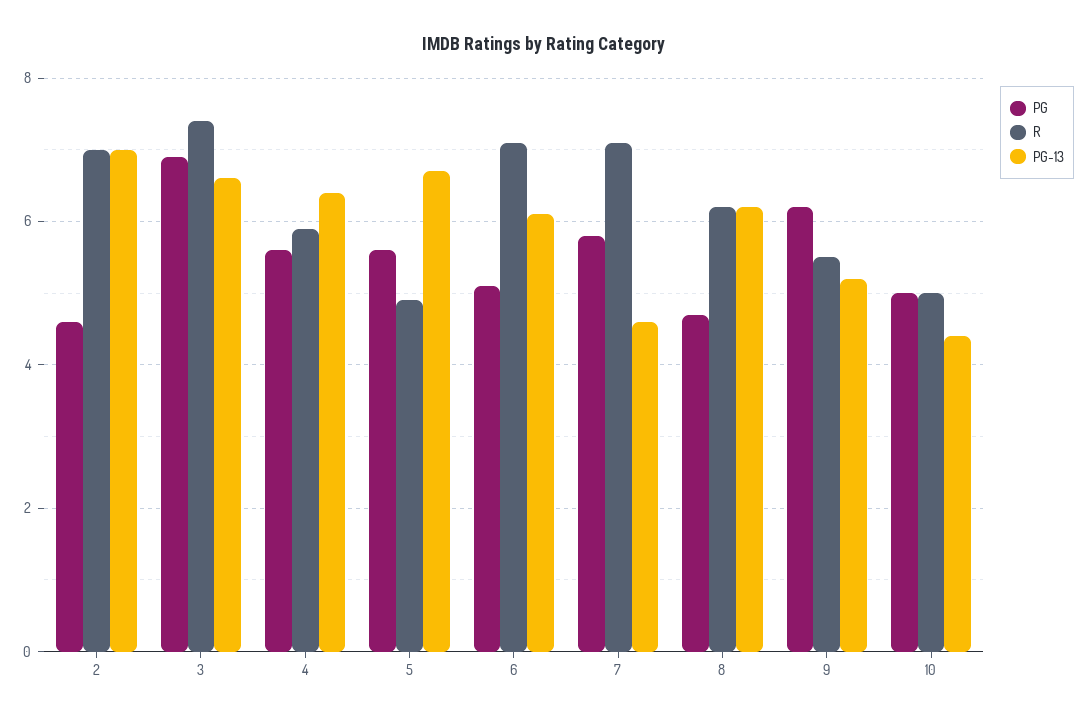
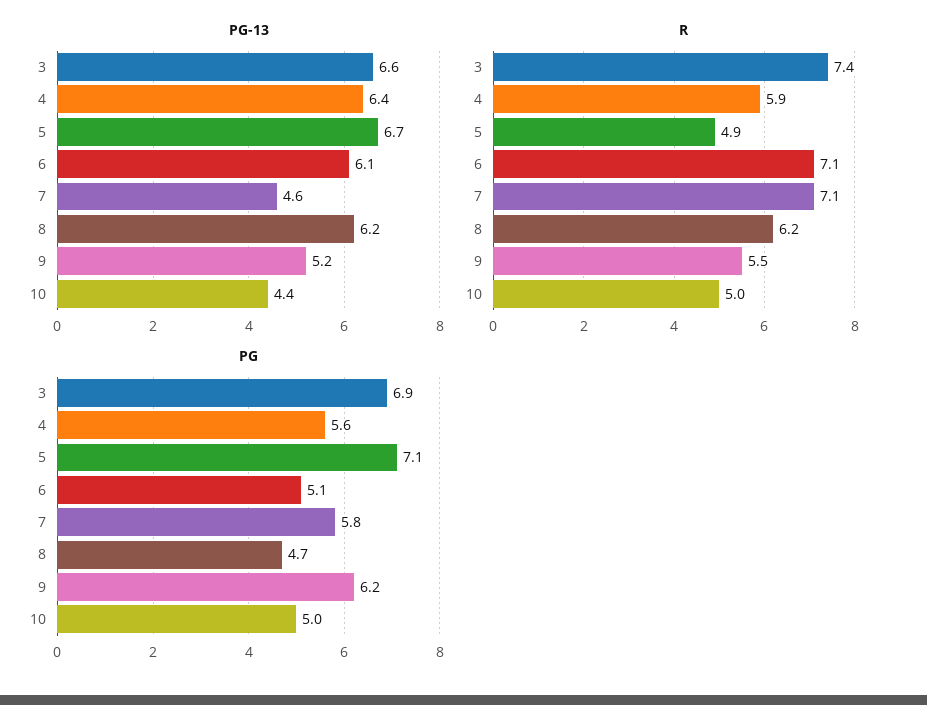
PG, 2: 4.5 -> none
R, 2: 7 -> none
PG-13, 2: 7 -> none
PG, 5: 5.5 -> 7.1

